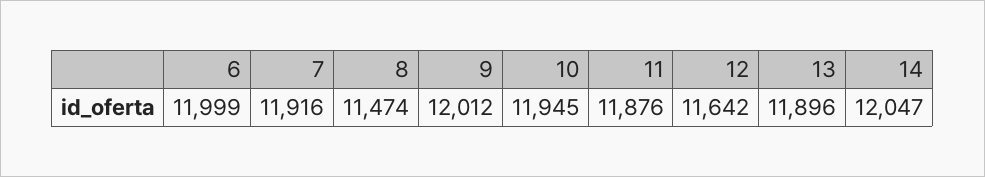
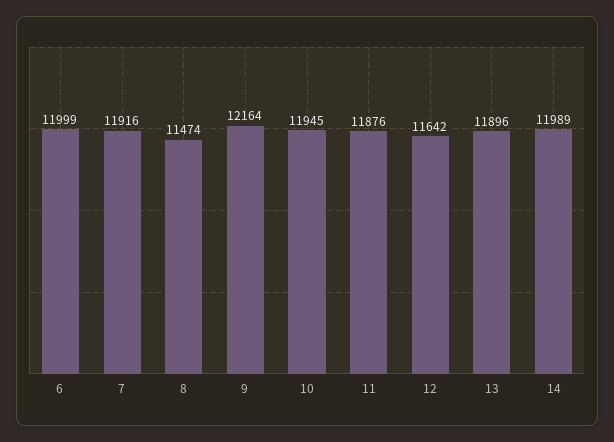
9: 12012 -> 12164
14: 12047 -> 11989

